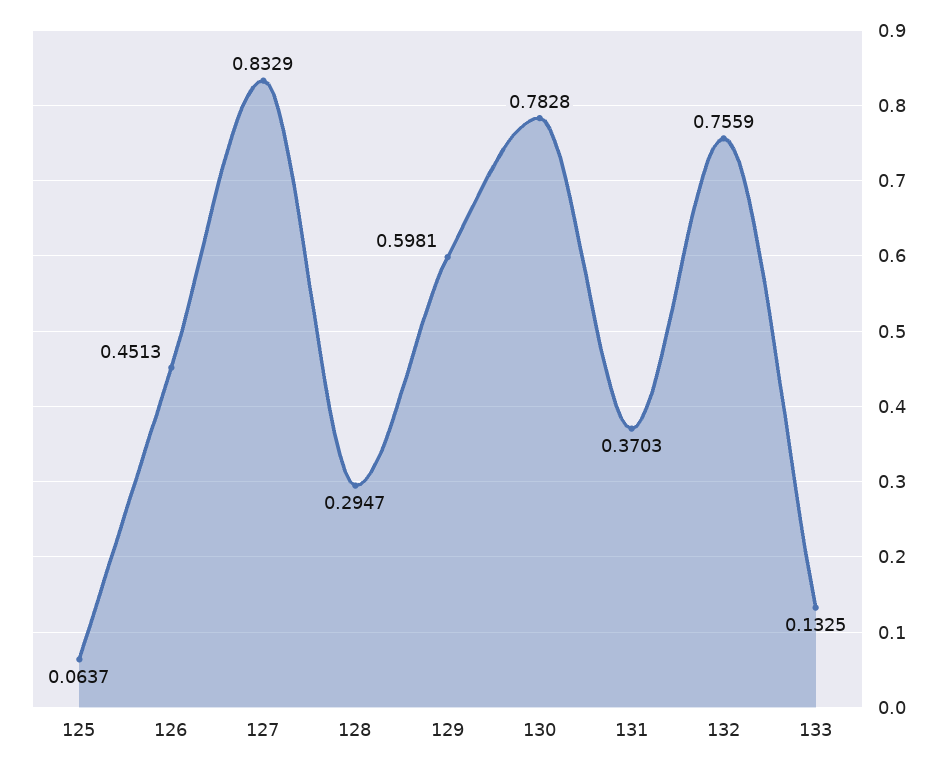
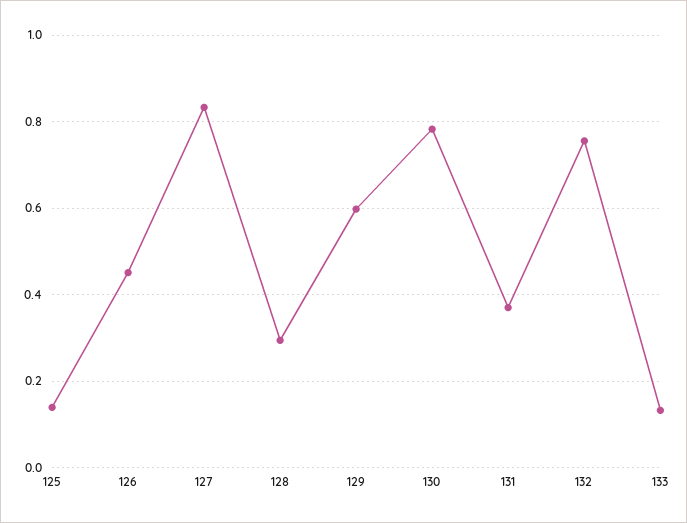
125: 0.0637 -> 0.14

